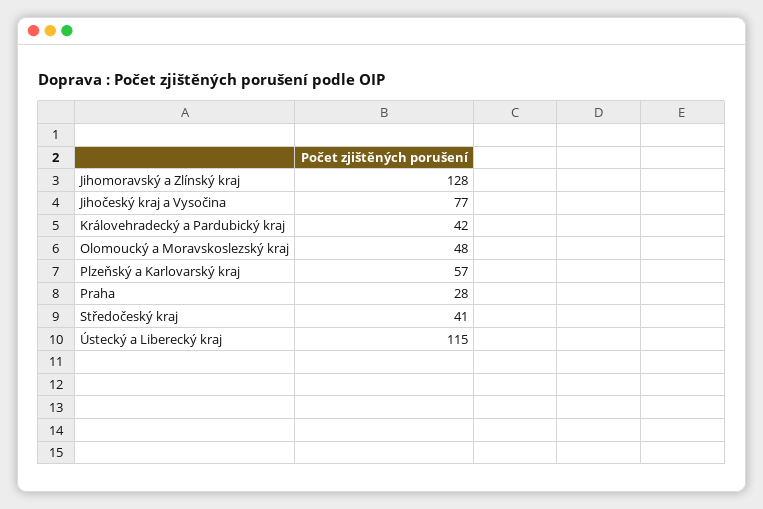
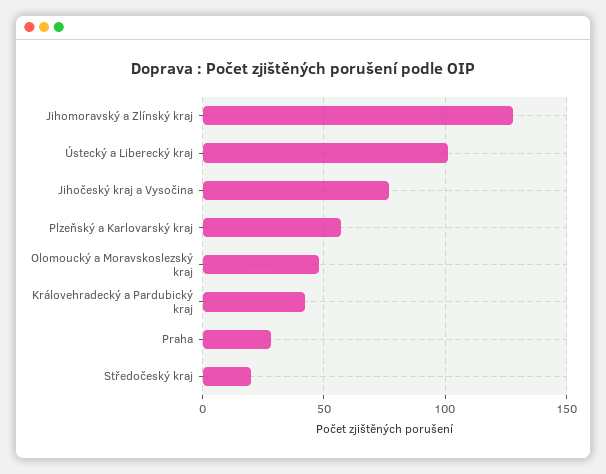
Středočeský kraj: 41 -> 20
Ústecký a Liberecký kraj: 115 -> 100

